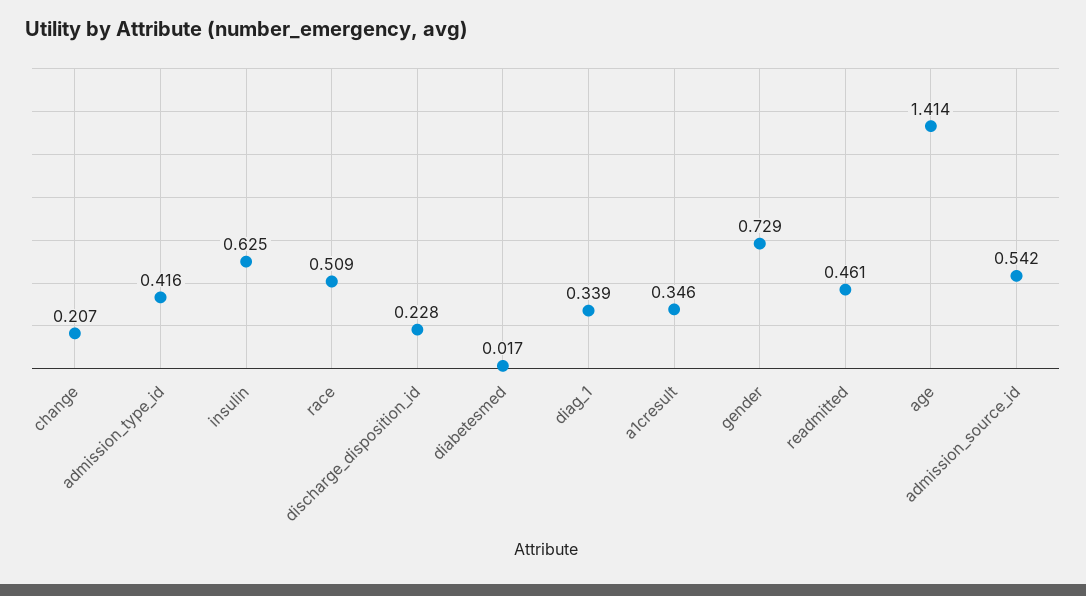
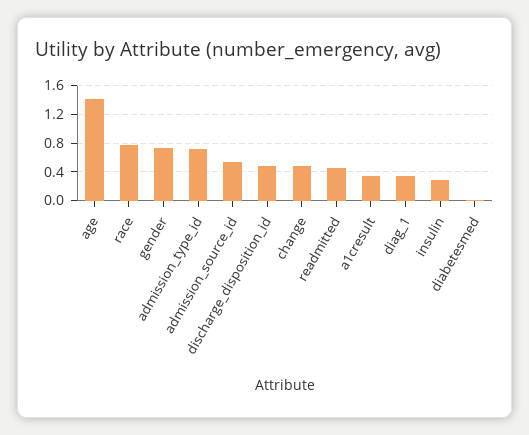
change: 0.207 -> 0.5
admission_type_id: 0.416 -> 0.7
insulin: 0.625 -> 0.3
race: 0.509 -> 0.8
discharge_disposition_id: 0.228 -> 0.5

